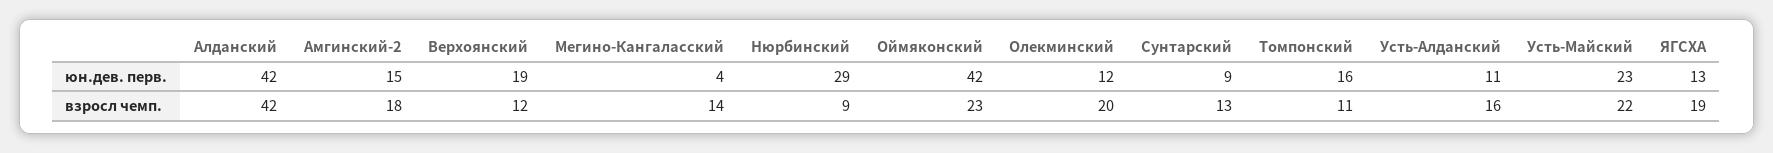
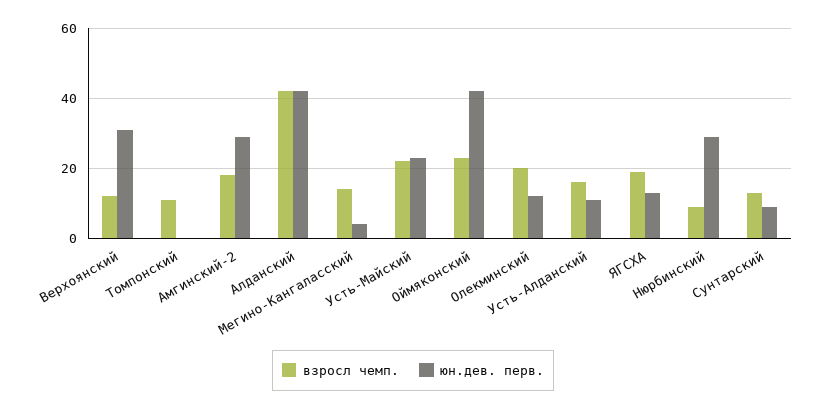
юн.дев. перв., Амгинский-2: 15 -> 30
юн.дев. перв., Верхоянский: 19 -> 30
юн.дев. перв., Томпонский: 16 -> 0

